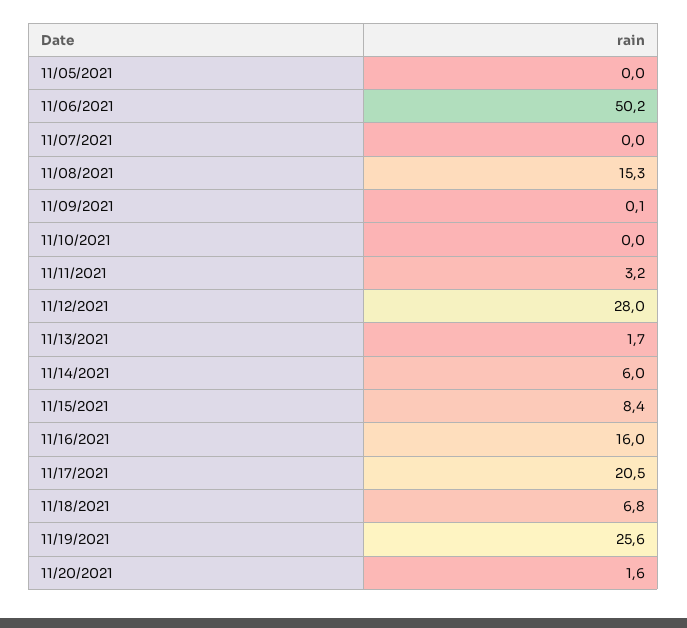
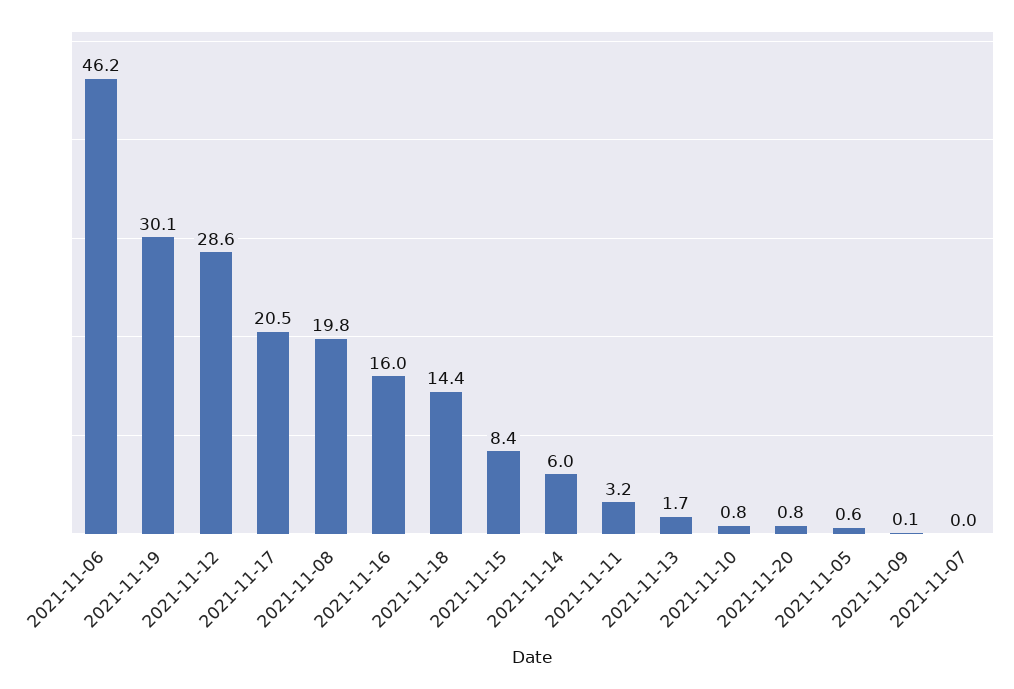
11/05/2021: 0 -> 0.6
11/06/2021: 50.2 -> 46.2
11/08/2021: 15.3 -> 19.8
11/10/2021: 0 -> 0.8
11/12/2021: 28 -> 28.6
11/18/2021: 6.8 -> 14.4
11/19/2021: 25.6 -> 30.1
11/20/2021: 1.6 -> 0.8

